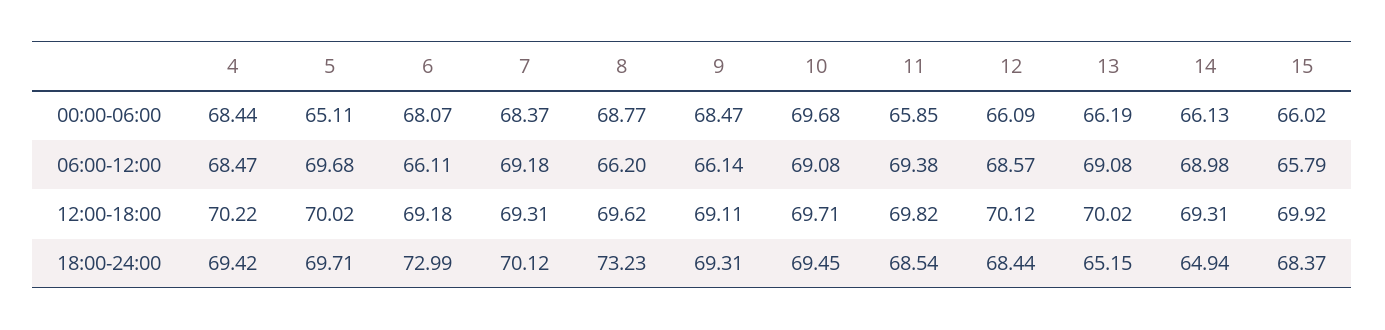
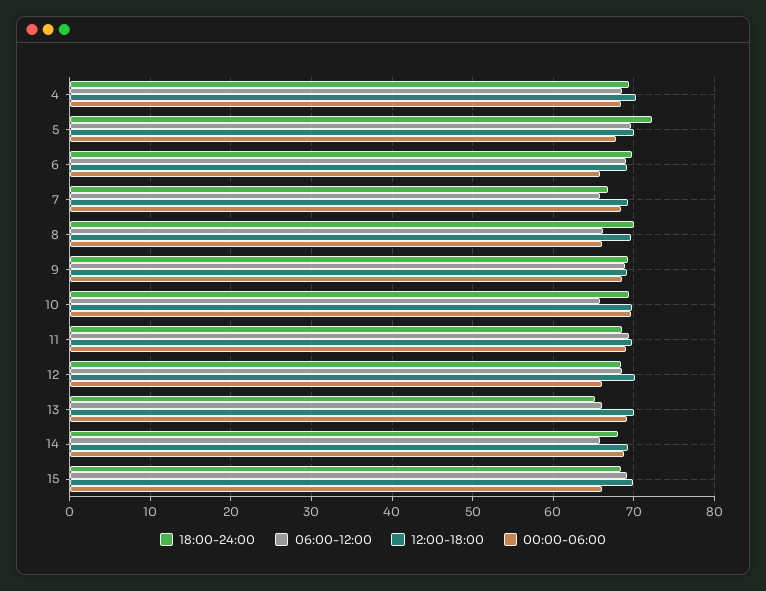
00:00-06:00, 5: 65.11 -> 68
00:00-06:00, 6: 68.07 -> 66
00:00-06:00, 8: 68.77 -> 66
00:00-06:00, 11: 65.85 -> 69
00:00-06:00, 13: 66.19 -> 69
00:00-06:00, 14: 66.13 -> 69
06:00-12:00, 6: 66.11 -> 69
06:00-12:00, 7: 69.18 -> 66
06:00-12:00, 9: 66.14 -> 69
06:00-12:00, 10: 69.08 -> 66
06:00-12:00, 13: 69.08 -> 66
06:00-12:00, 14: 68.98 -> 66
06:00-12:00, 15: 65.79 -> 69
18:00-24:00, 5: 69.71 -> 72
18:00-24:00, 6: 72.99 -> 70
18:00-24:00, 7: 70.12 -> 67
18:00-24:00, 8: 73.23 -> 70
18:00-24:00, 14: 64.94 -> 68

